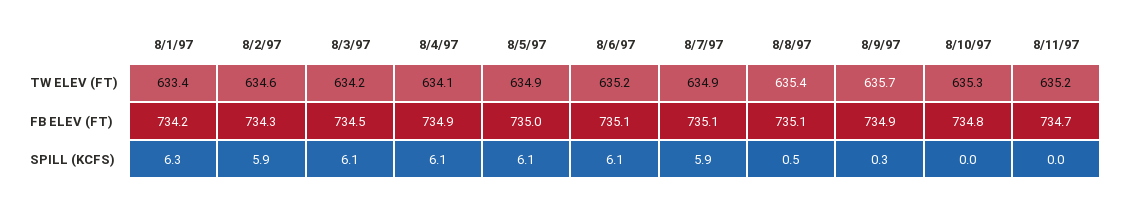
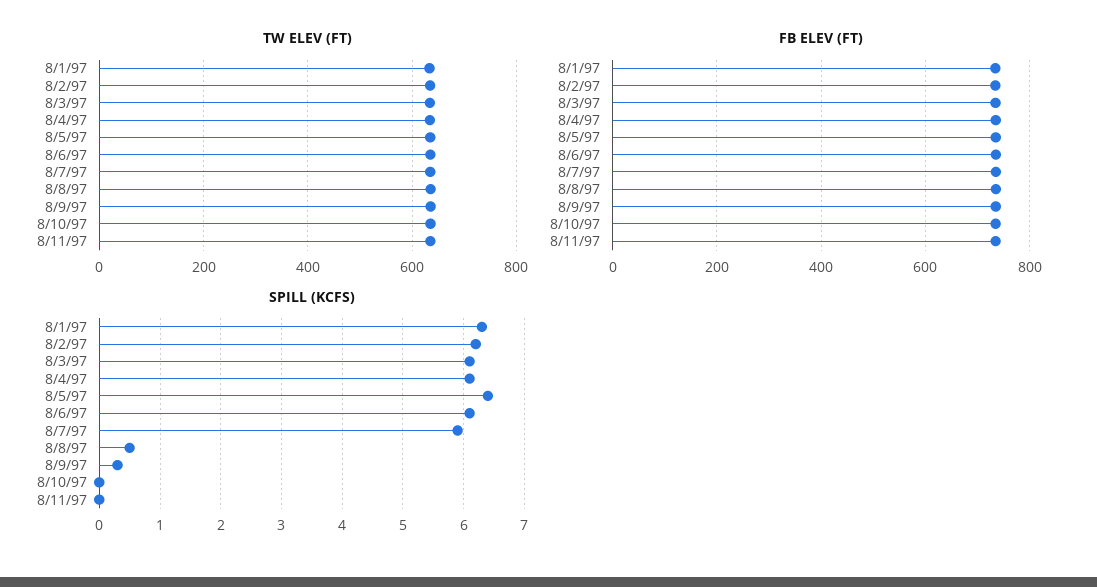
SPILL (KCFS), 8/2/97: 5.9 -> 6.2
SPILL (KCFS), 8/5/97: 6.1 -> 6.4

